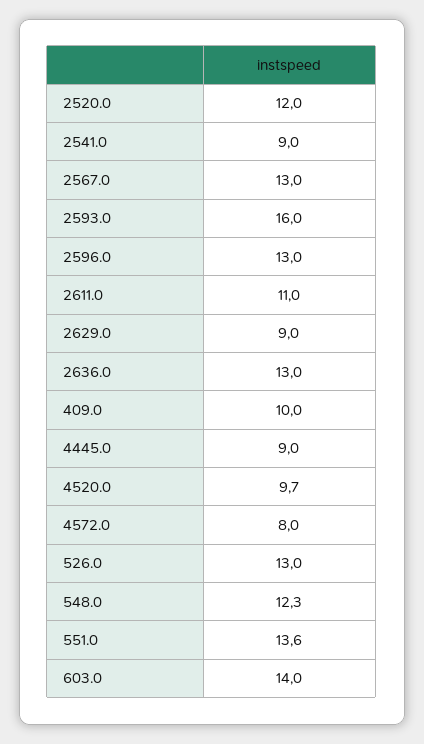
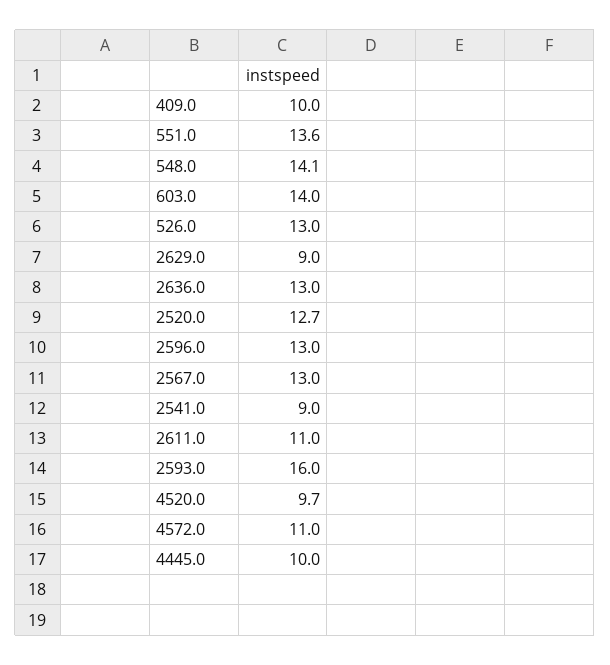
2520.0: 12 -> 12.7
4445.0: 9 -> 10
4572.0: 8 -> 11
548.0: 12.3 -> 14.1

